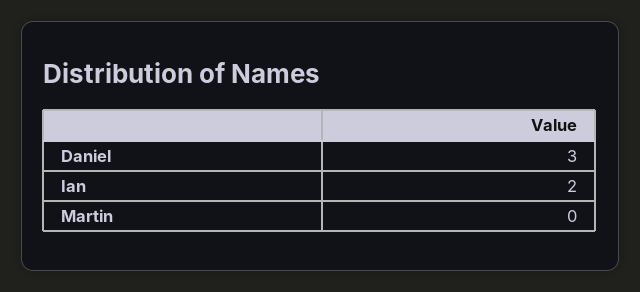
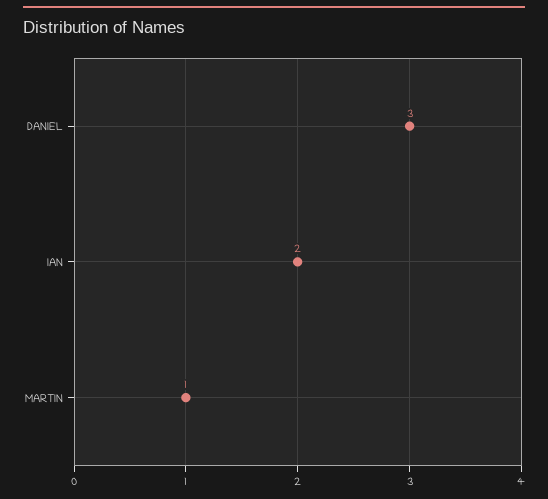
Martin: 0 -> 1

